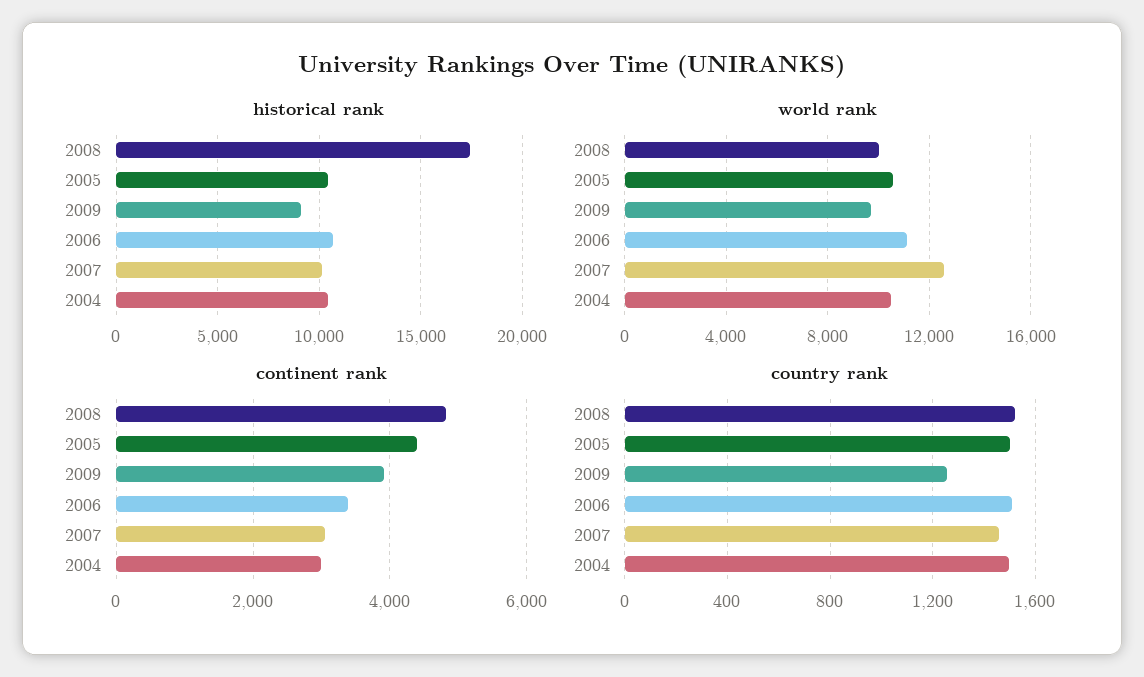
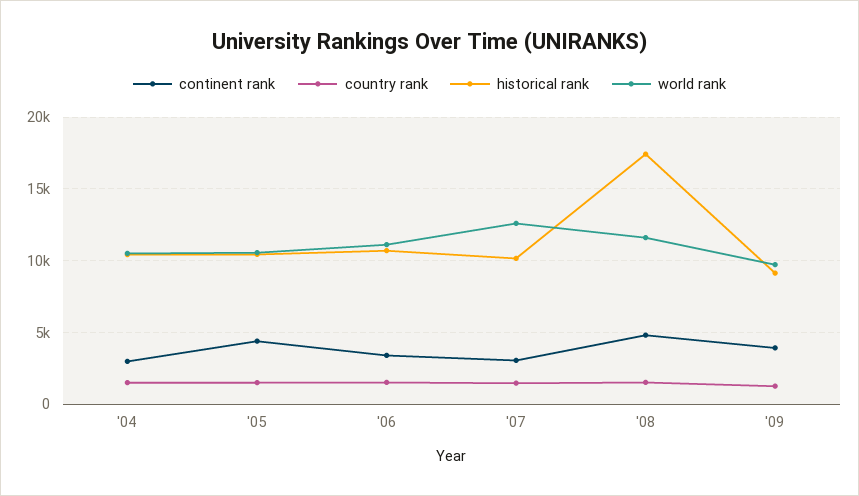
world rank, 2008: 10000 -> 11500

